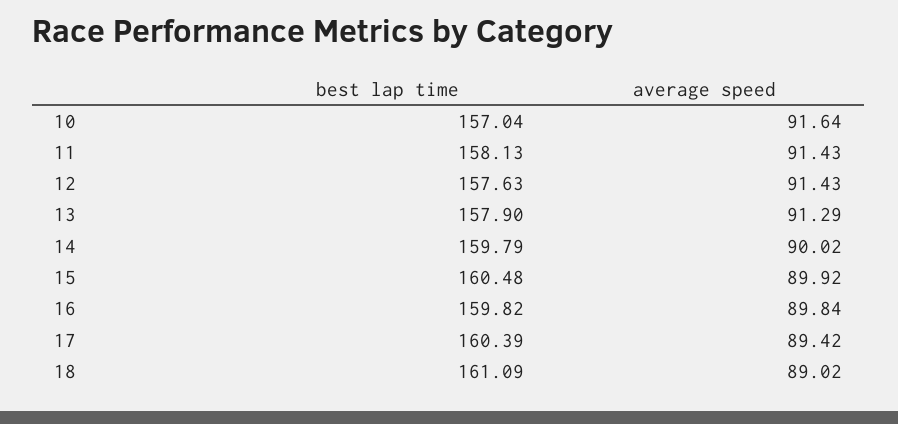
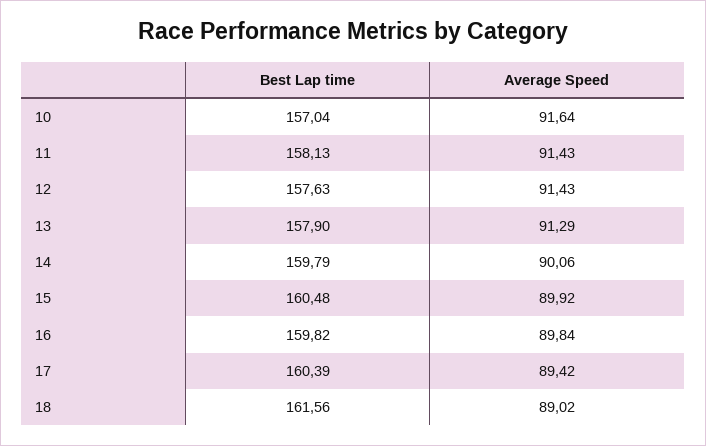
average speed, 14: 90.02 -> 90.06
best lap time, 18: 161.09 -> 161.56

